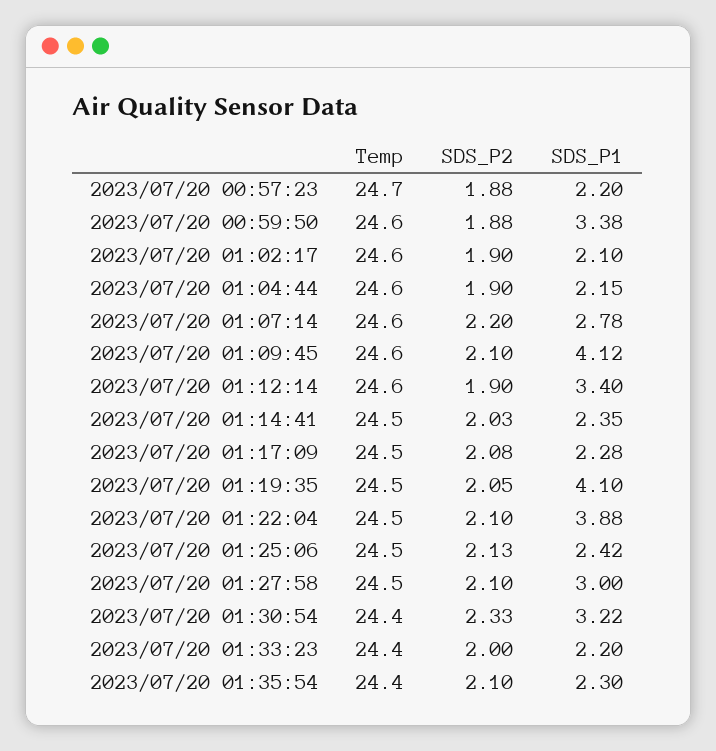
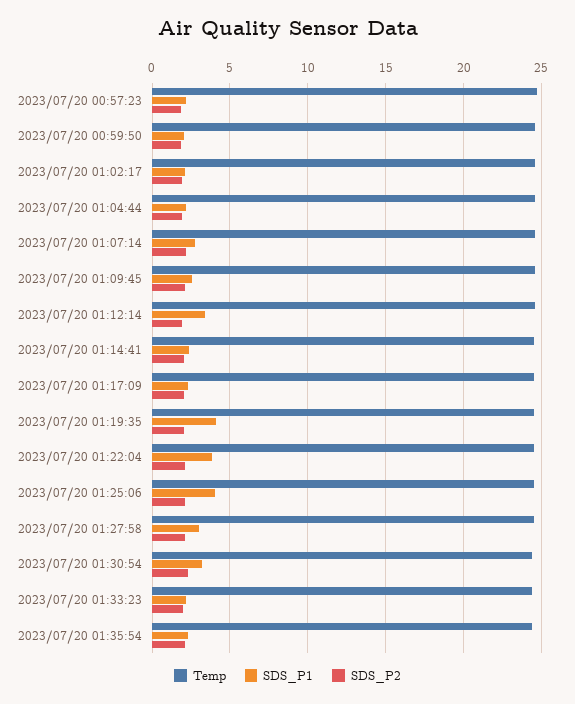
SDS_P1, 2023/07/20 00:59:50: 3.38 -> 2
SDS_P1, 2023/07/20 01:09:45: 4.12 -> 2.5
SDS_P1, 2023/07/20 01:25:06: 2.42 -> 4

